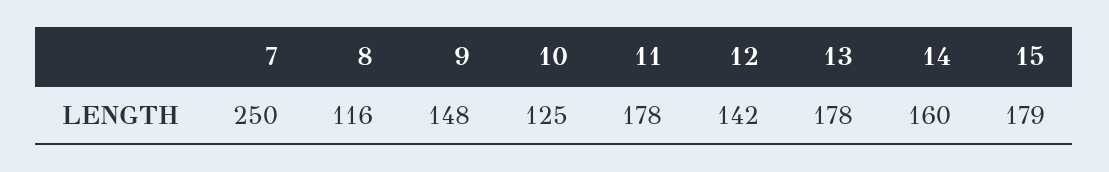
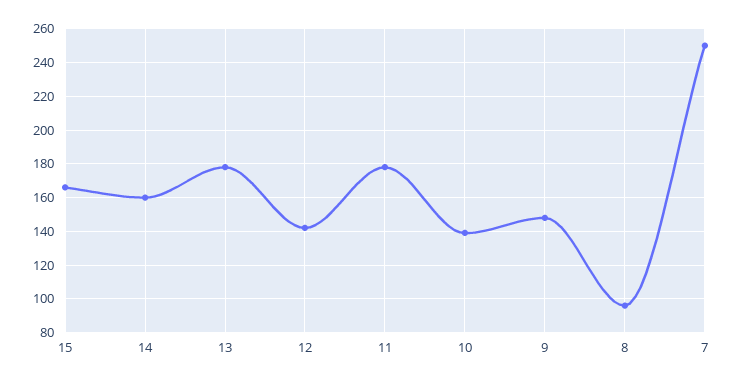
8: 116 -> 95
10: 125 -> 140
15: 179 -> 165

